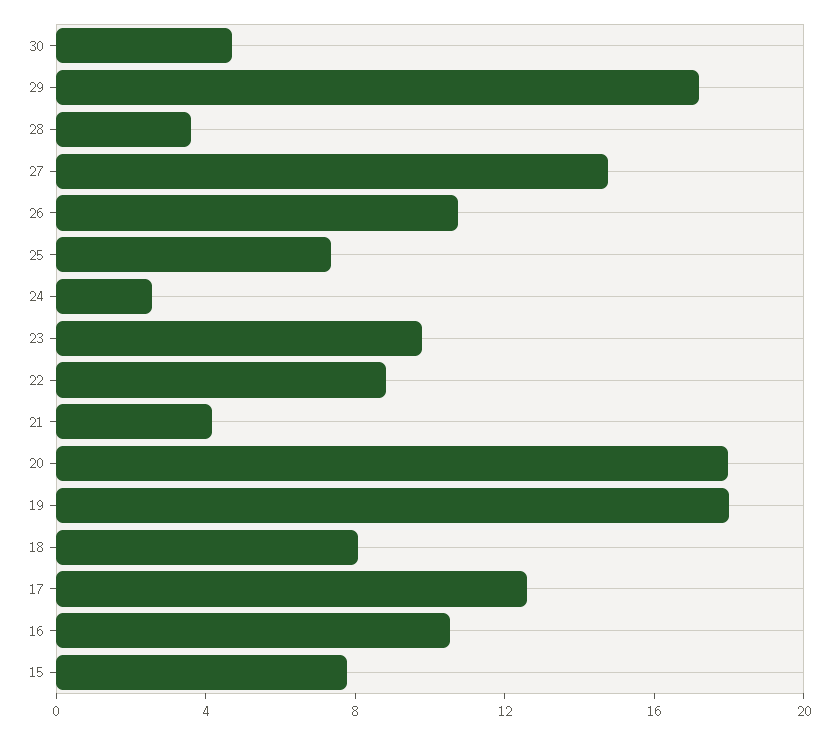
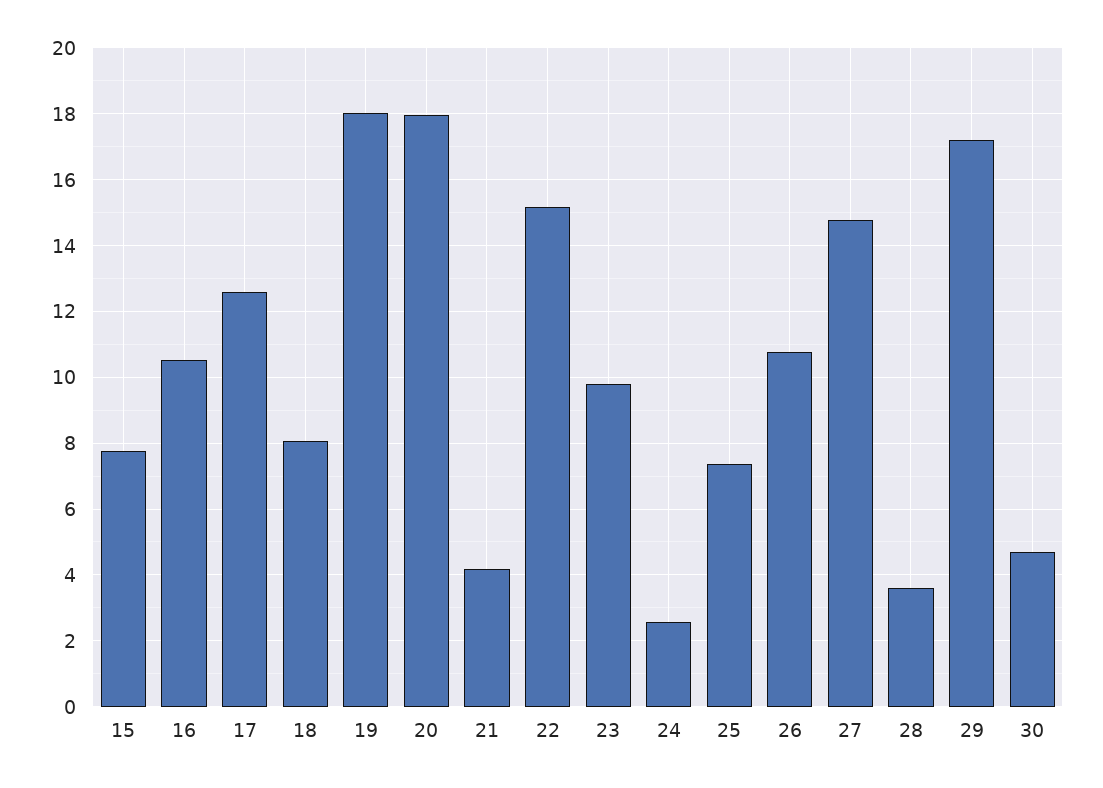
22: 9 -> 15.2

